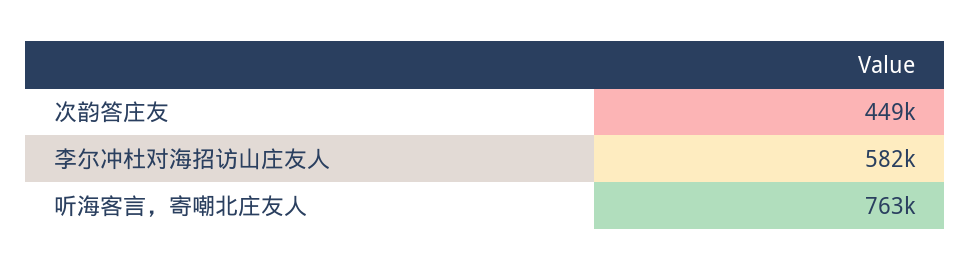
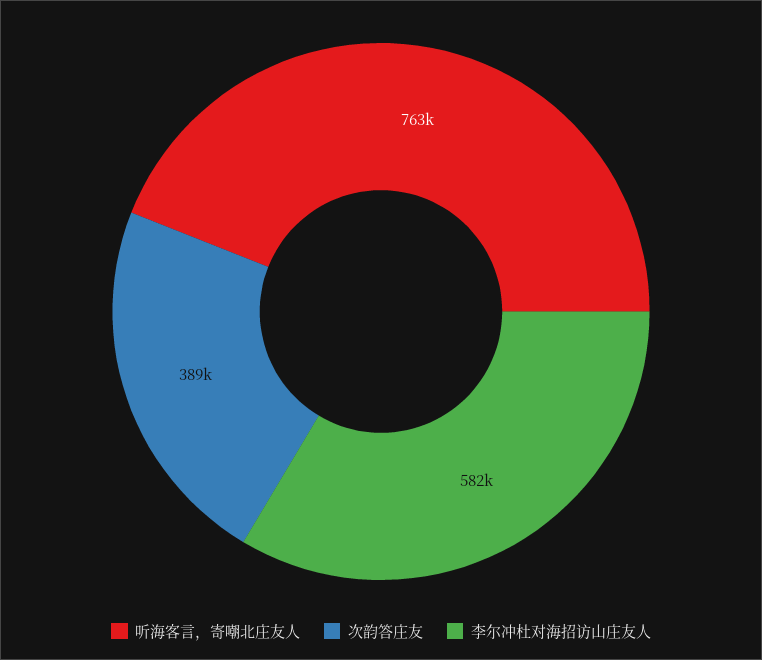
次韵答庄友: 449000 -> 389000

